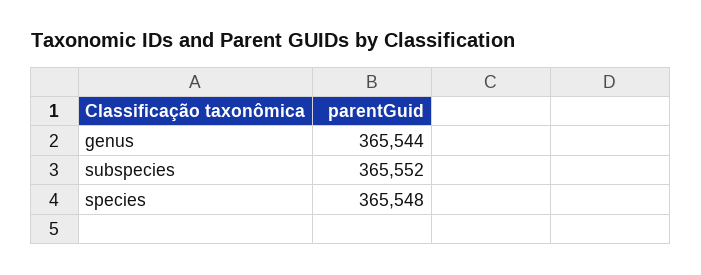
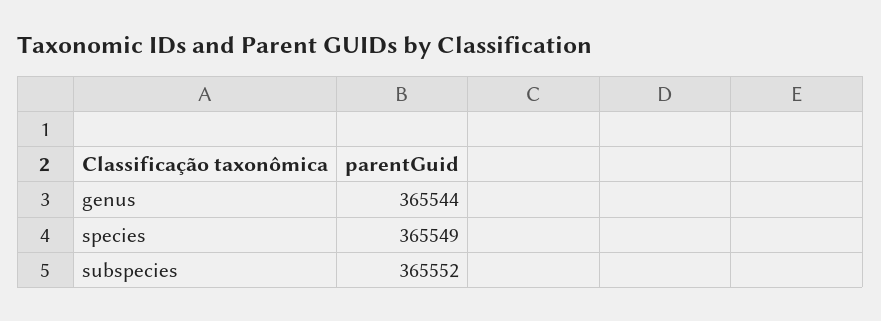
species: 365548 -> 365549

